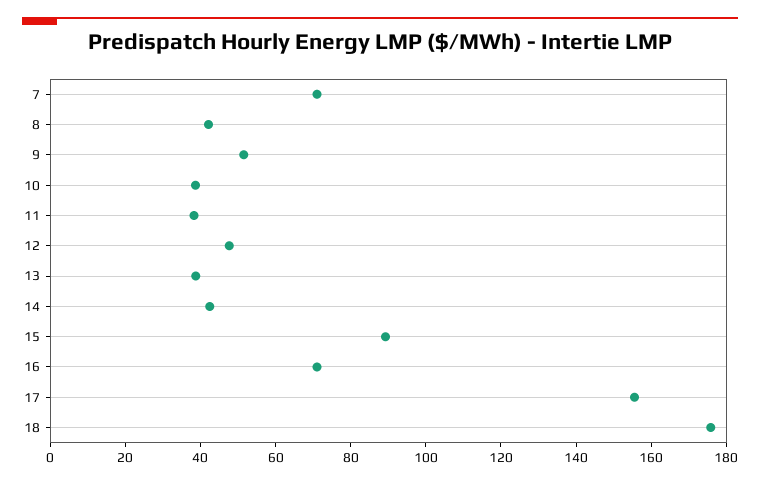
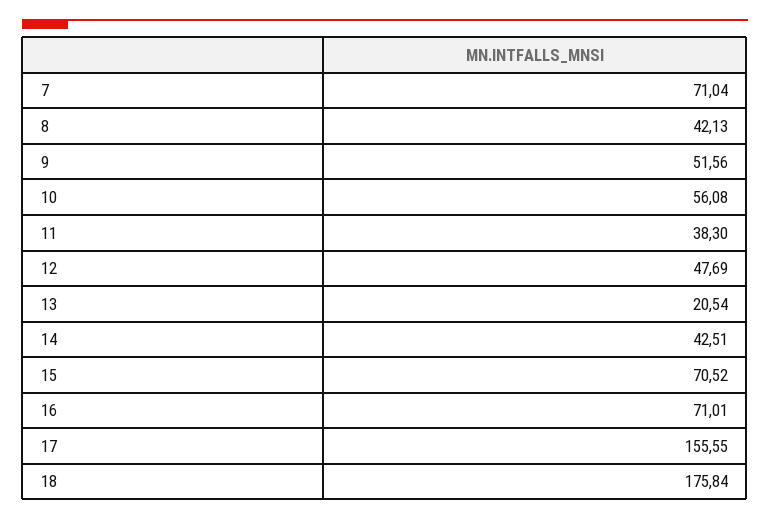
10: 40 -> 56.08
13: 40 -> 20.54
15: 90 -> 70.52

